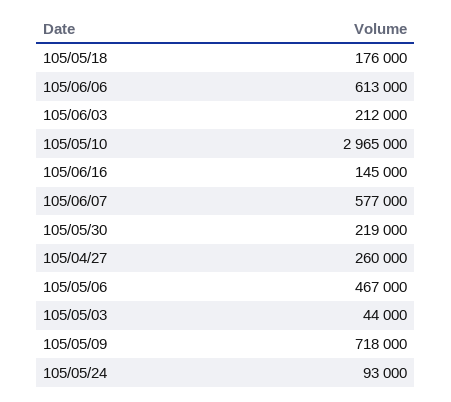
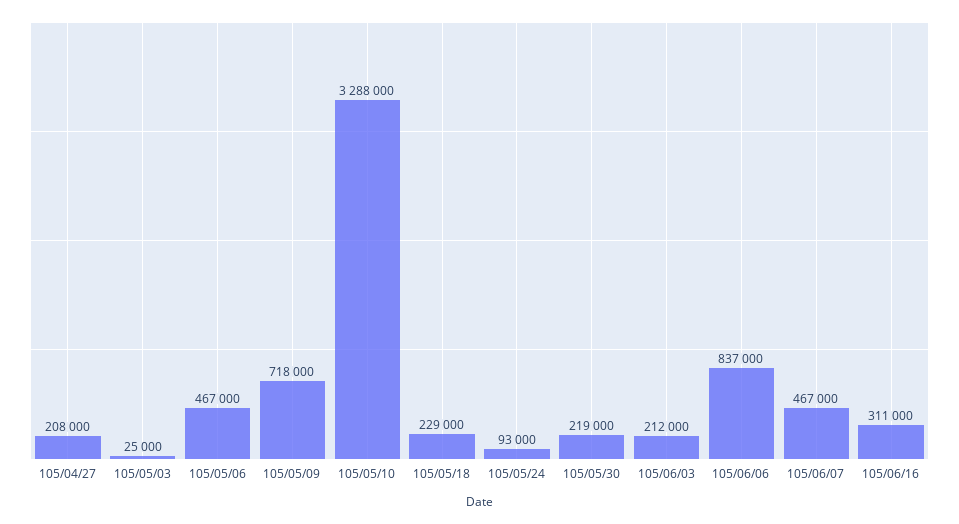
105/05/18: 176000 -> 229000
105/06/06: 613000 -> 837000
105/05/10: 2965000 -> 3288000
105/06/16: 145000 -> 311000
105/06/07: 577000 -> 467000
105/04/27: 260000 -> 208000
105/05/03: 44000 -> 25000

